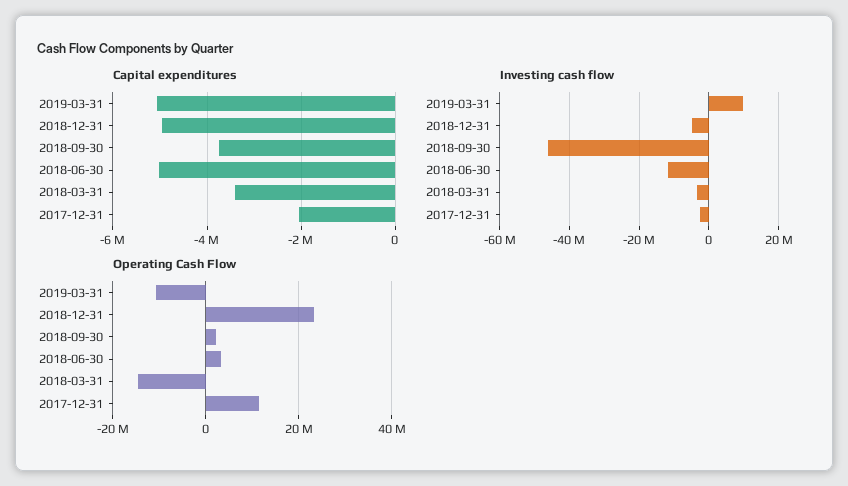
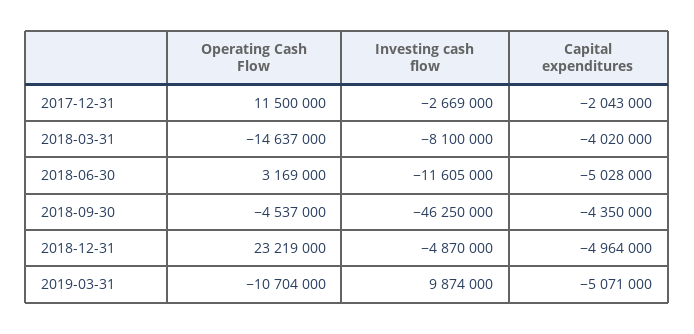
Capital expenditures, 2018-09-30: -3800000 -> -4350000
Capital expenditures, 2018-03-31: -3400000 -> -4020000
Investing cash flow, 2018-03-31: -4000000 -> -8100000
Operating Cash Flow, 2018-09-30: 2000000 -> -4537000

